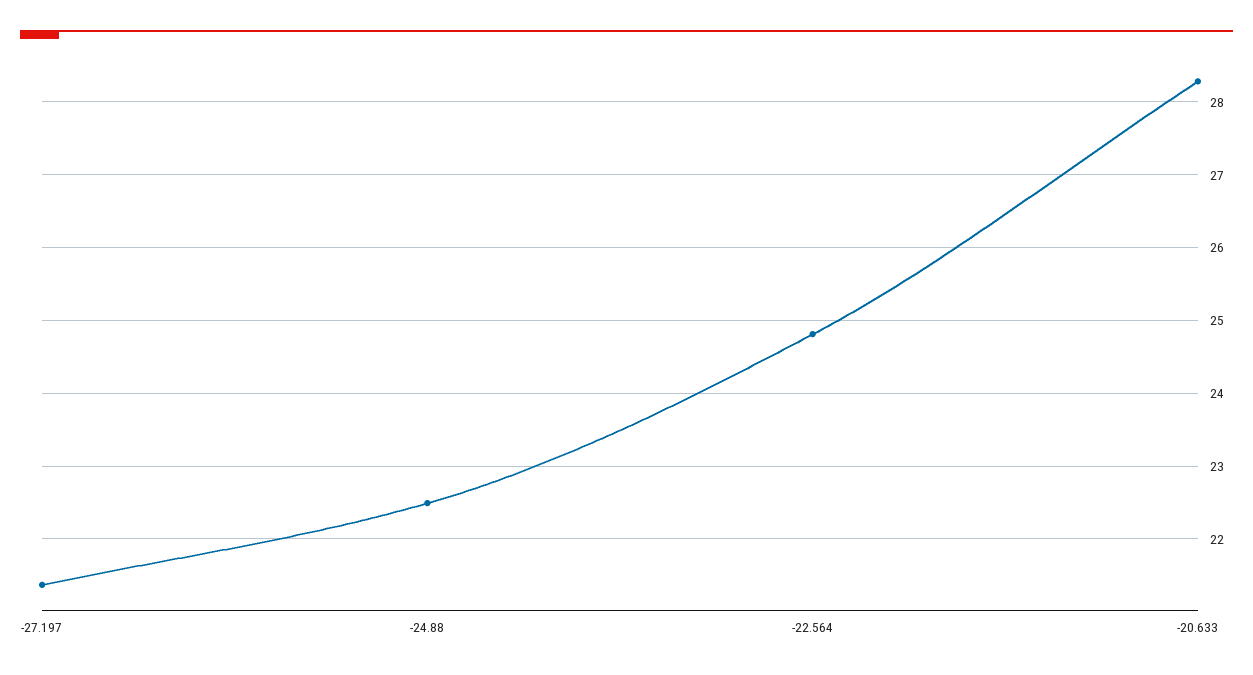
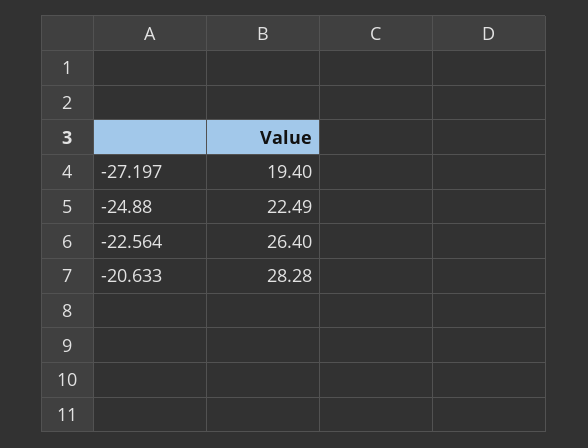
-27.197: 21.4 -> 19.4
-22.564: 24.8 -> 26.4

